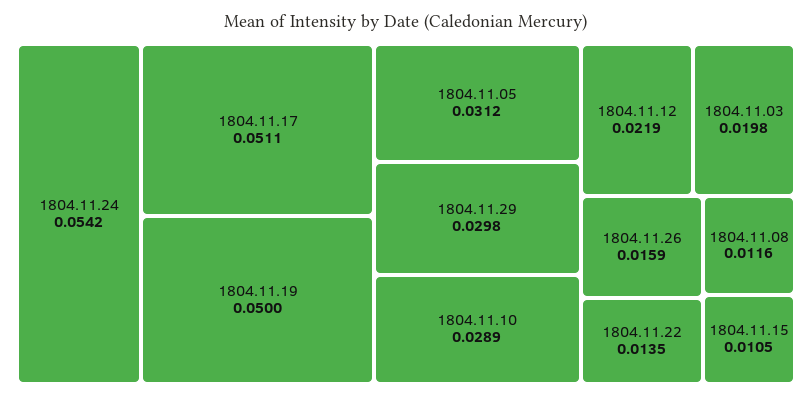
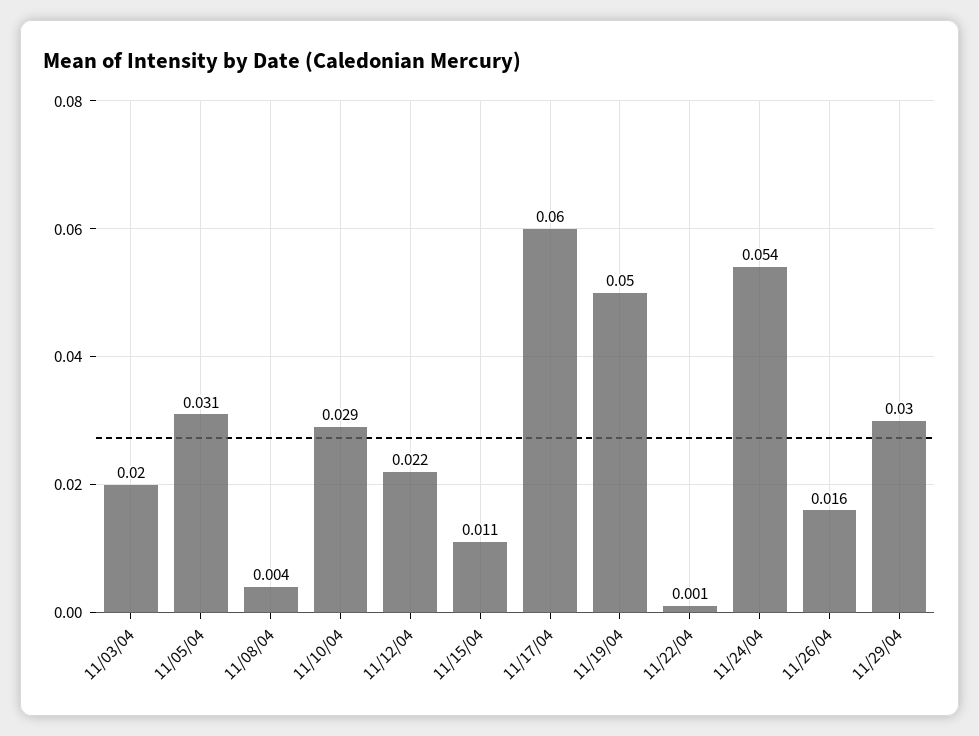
1804.11.17: 0.0511 -> 0.06
1804.11.22: 0.0135 -> 0.001
1804.11.08: 0.0116 -> 0.004

